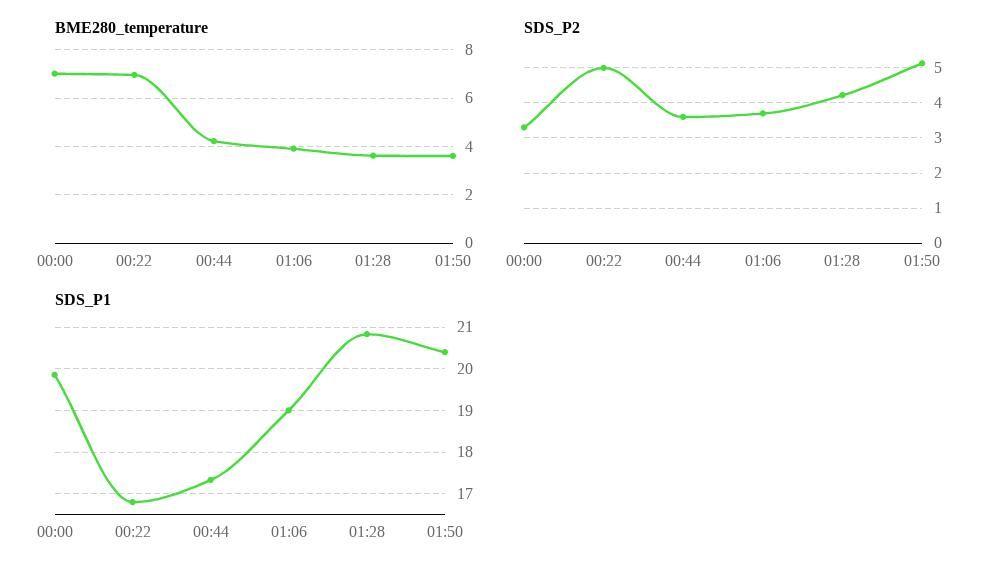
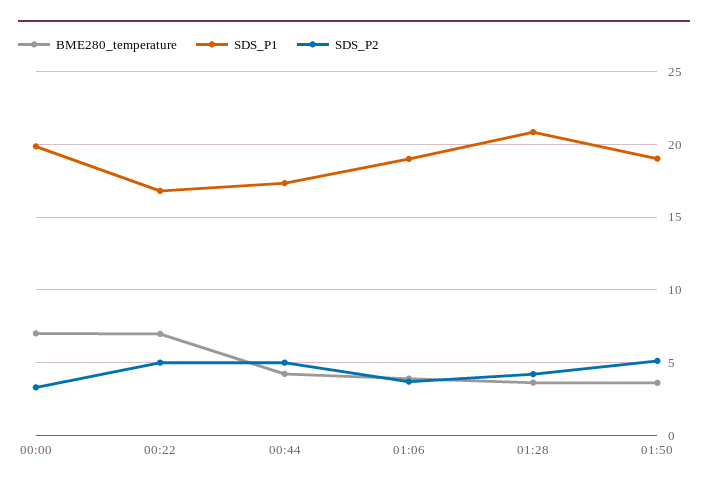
SDS_P2, 00:44: 3.6 -> 5
SDS_P1, 01:50: 20.4 -> 19

